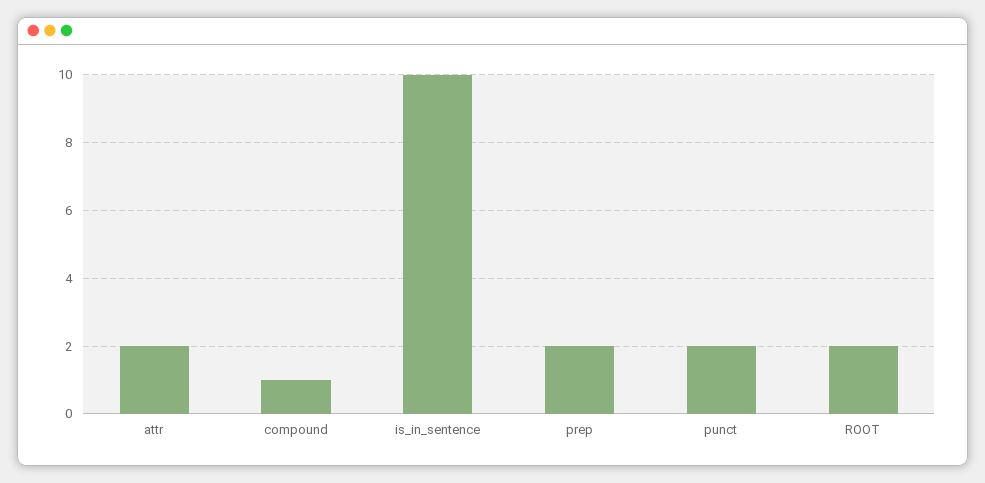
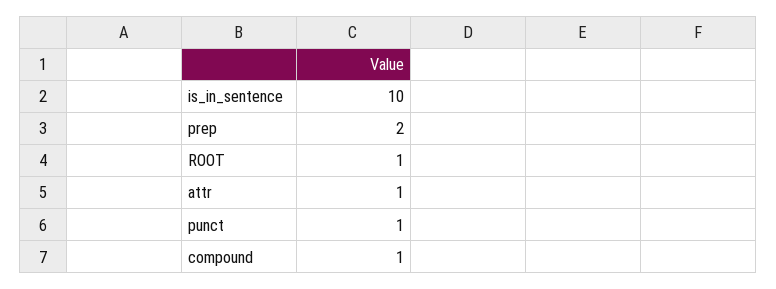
attr: 2 -> 1
punct: 2 -> 1
ROOT: 2 -> 1

